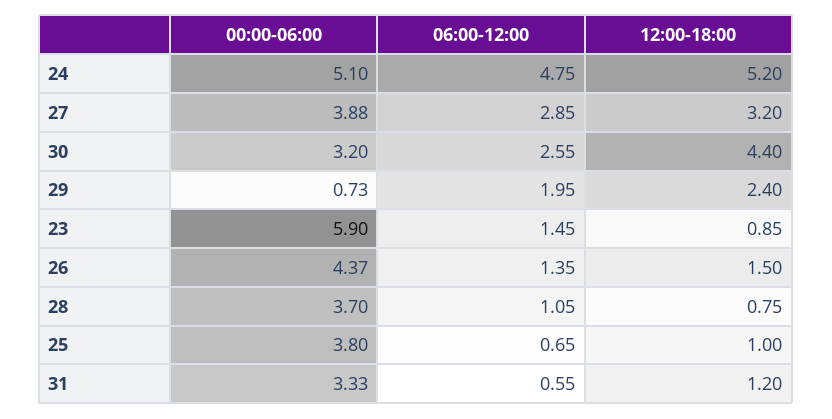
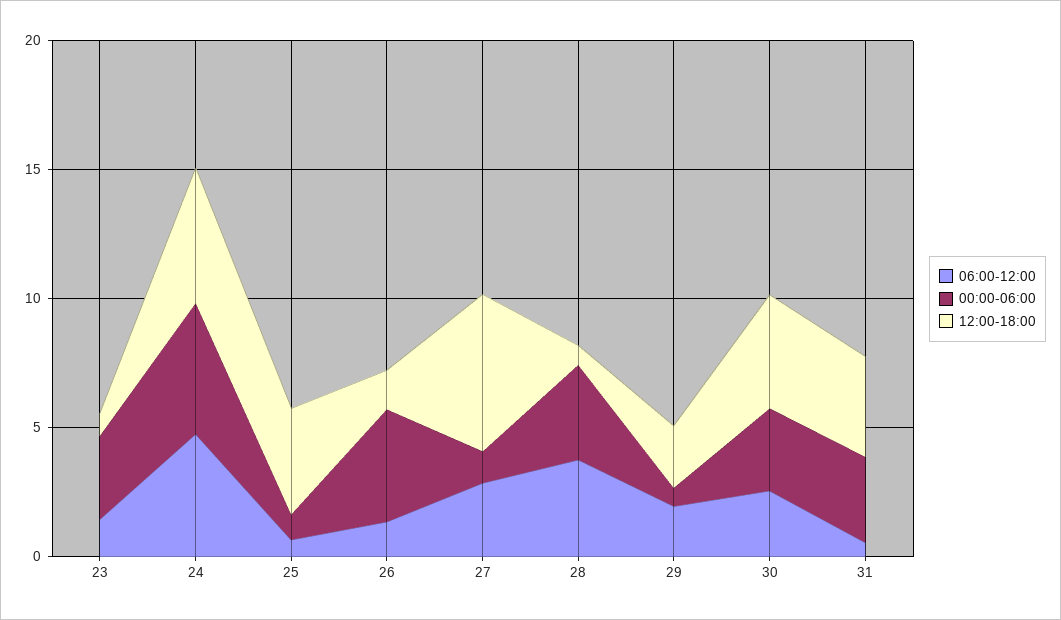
00:00-06:00, 27: 3.88 -> 1
12:00-18:00, 27: 3.2 -> 6
00:00-06:00, 23: 5.9 -> 3
06:00-12:00, 28: 1.05 -> 4
00:00-06:00, 25: 3.8 -> 1
12:00-18:00, 25: 1 -> 4
12:00-18:00, 31: 1.2 -> 4

